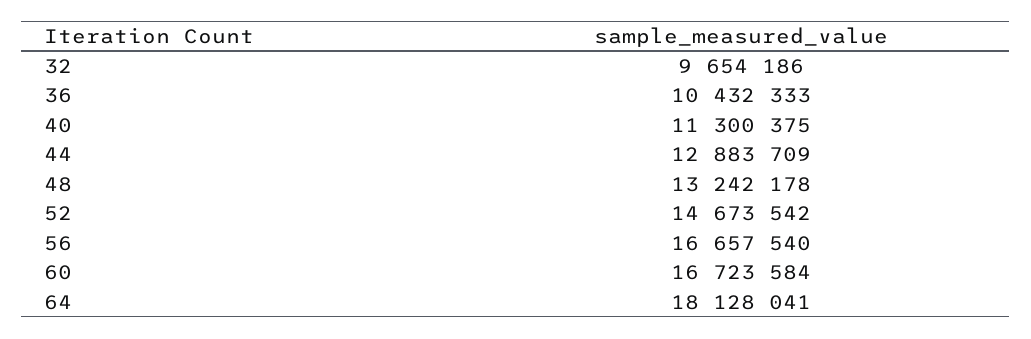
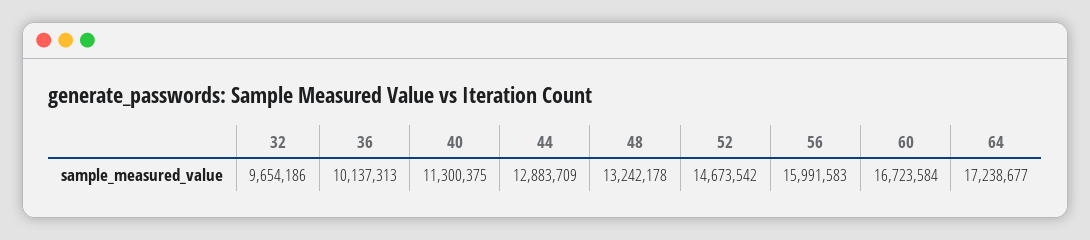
36: 10432333 -> 10137313
56: 16657540 -> 15991583
64: 18128041 -> 17238677

